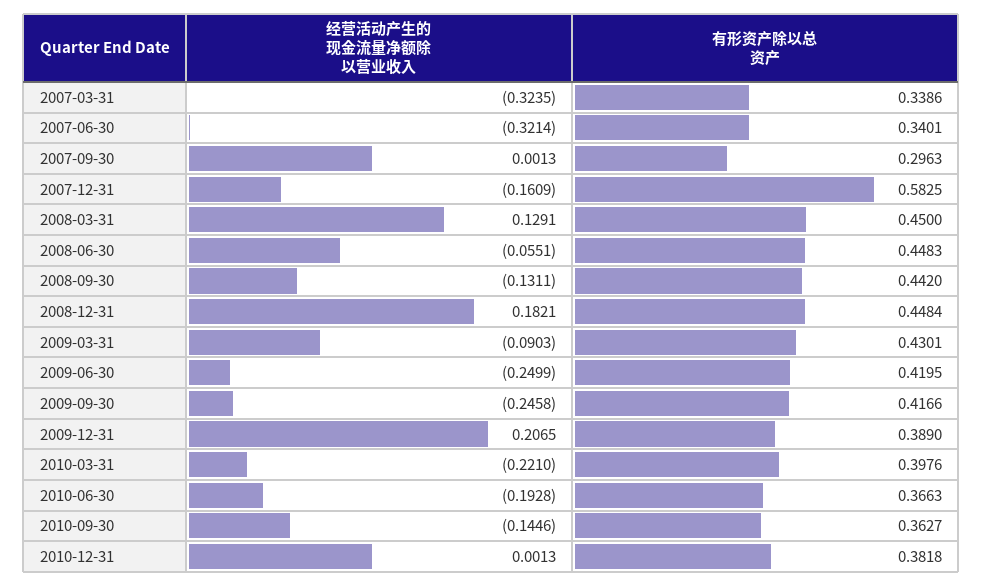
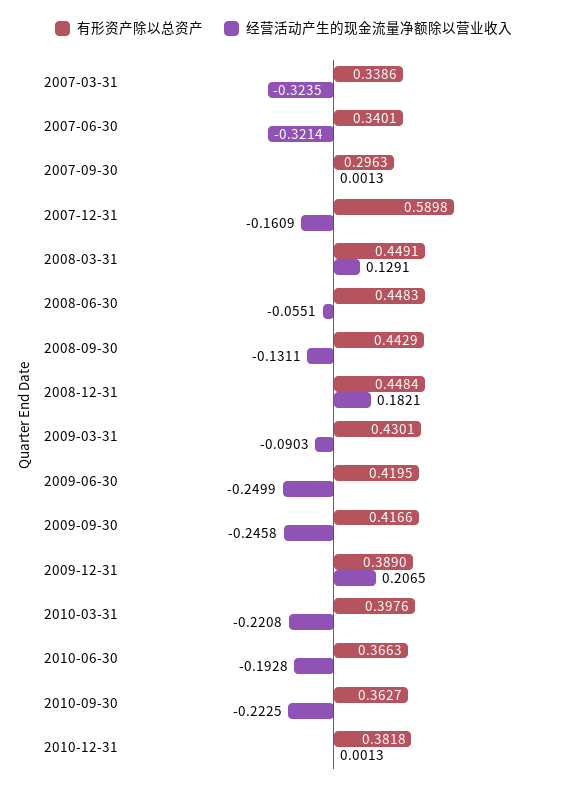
有形资产除以总资产, 2007-12-31: 0.5825 -> 0.5898
有形资产除以总资产, 2008-03-31: 0.45 -> 0.4491
有形资产除以总资产, 2008-09-30: 0.442 -> 0.4429
经营活动产生的现金流量净额除以营业收入, 2010-03-31: -0.221 -> -0.2208
经营活动产生的现金流量净额除以营业收入, 2010-09-30: -0.1446 -> -0.2225

